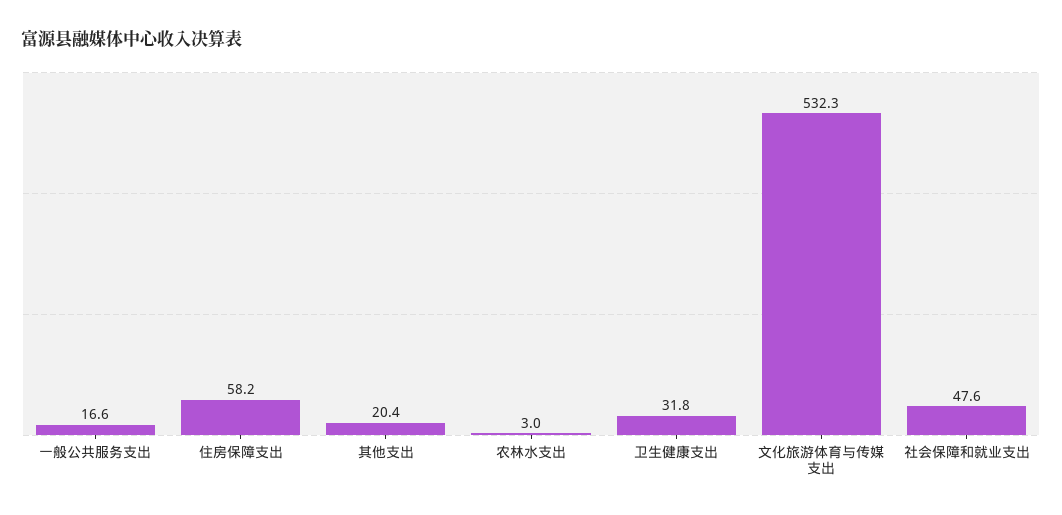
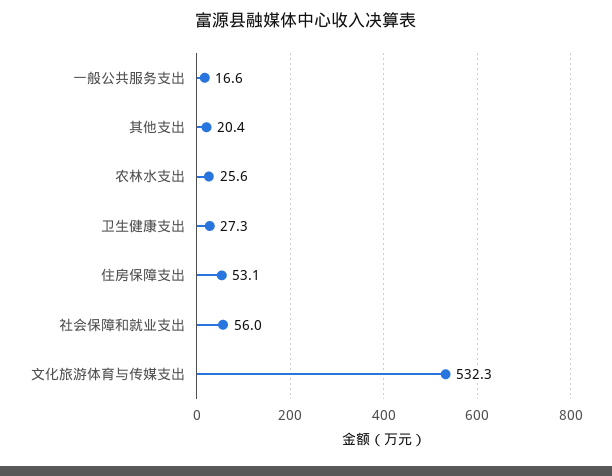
住房保障支出: 58.2 -> 53.1
农林水支出: 3 -> 25.6
卫生健康支出: 31.8 -> 27.3
社会保障和就业支出: 47.6 -> 56

